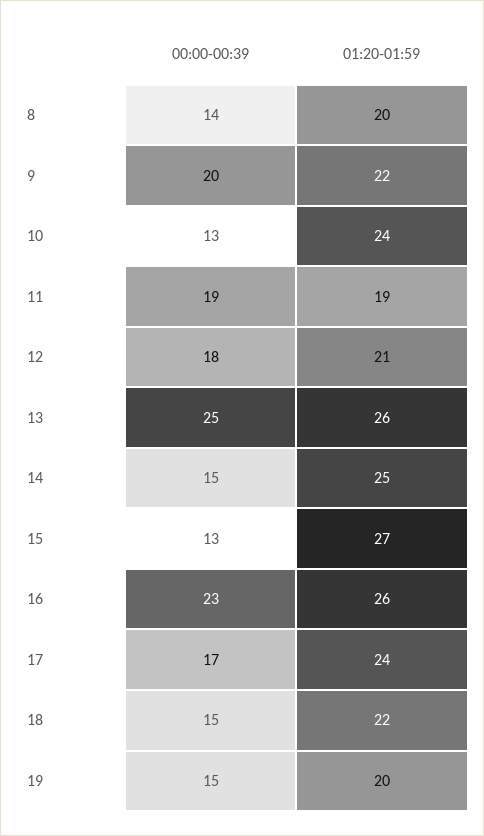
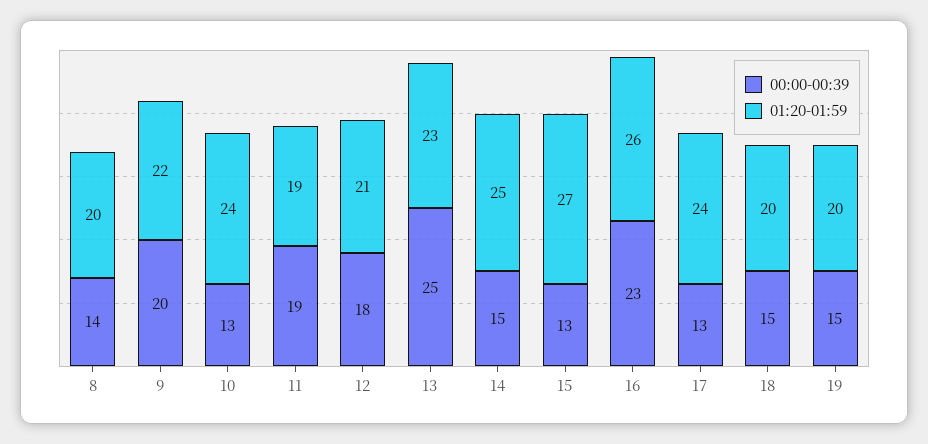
01:20-01:59, 13: 26 -> 23
00:00-00:39, 17: 17 -> 13
01:20-01:59, 18: 22 -> 20

